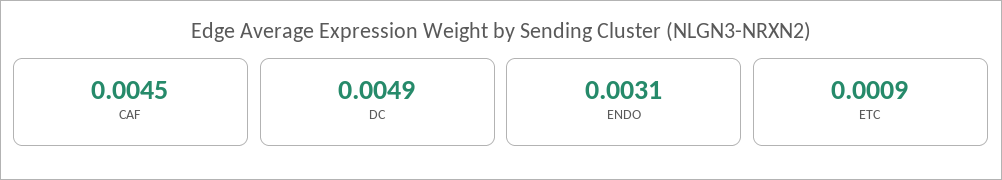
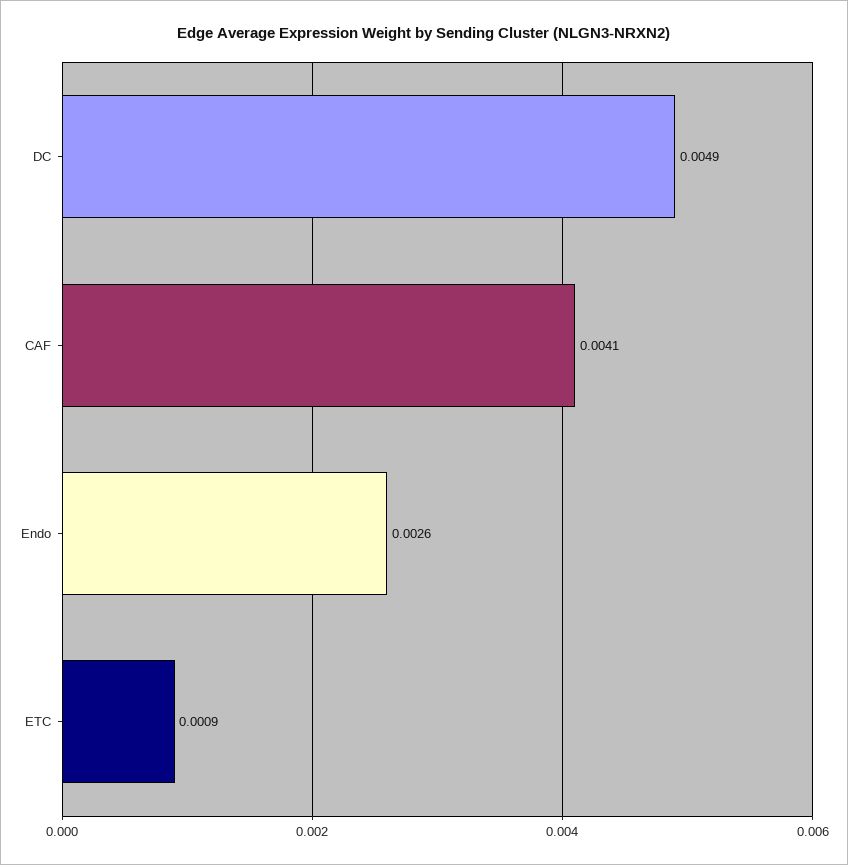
CAF: 0.0045 -> 0.0041
ENDO: 0.0031 -> 0.0026

